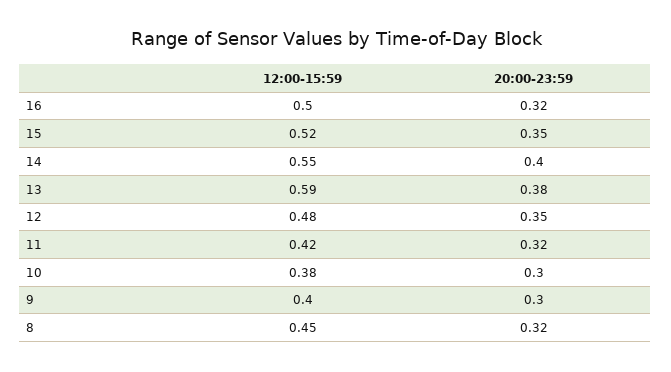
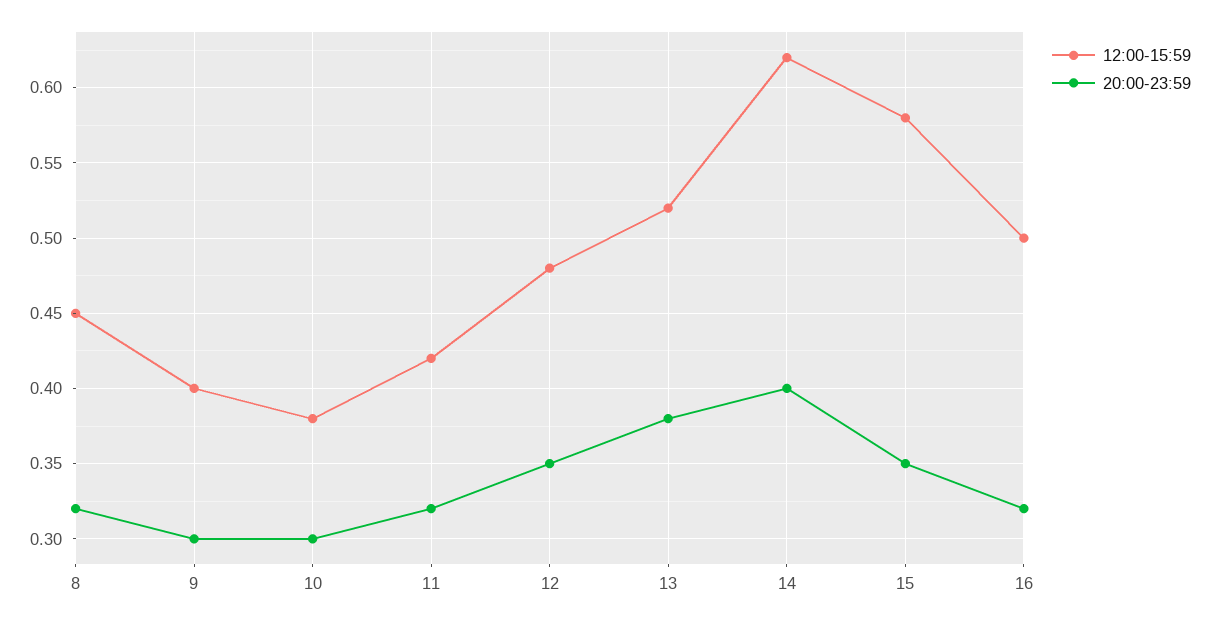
12:00-15:59, 15: 0.52 -> 0.58
12:00-15:59, 14: 0.55 -> 0.62
12:00-15:59, 13: 0.59 -> 0.52

